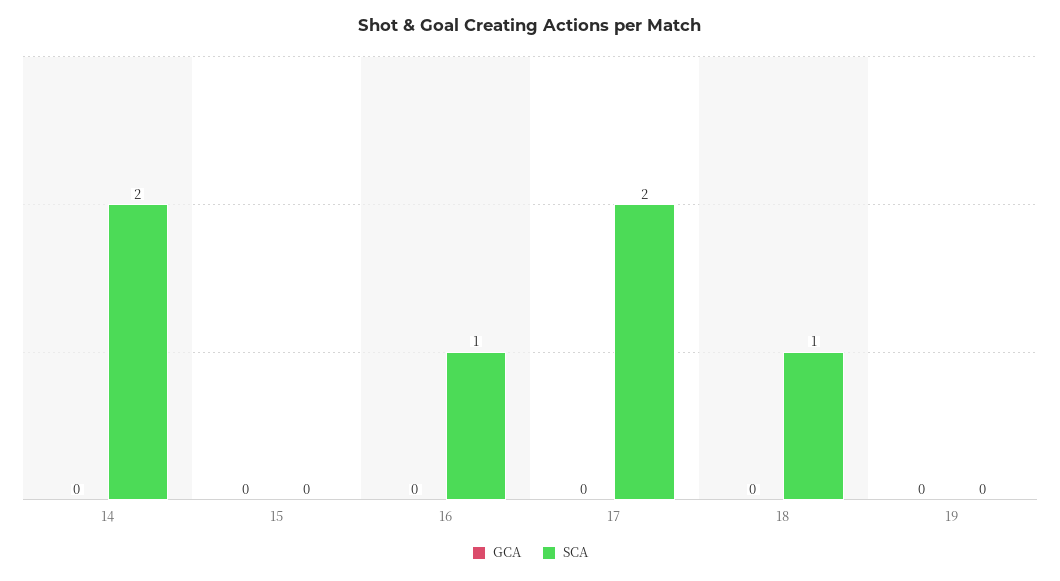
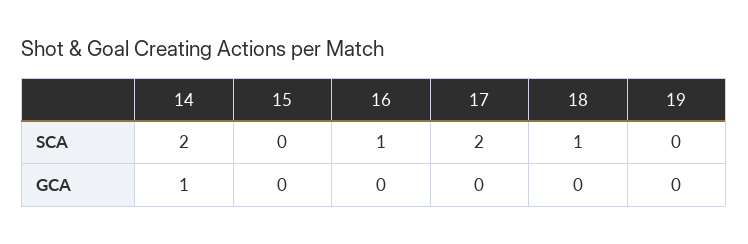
GCA, 14: 0 -> 1

